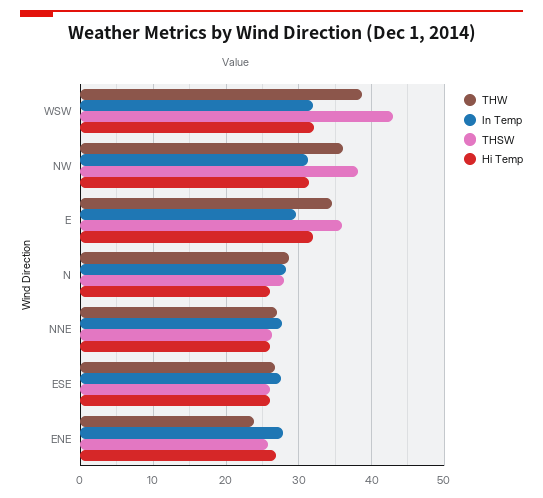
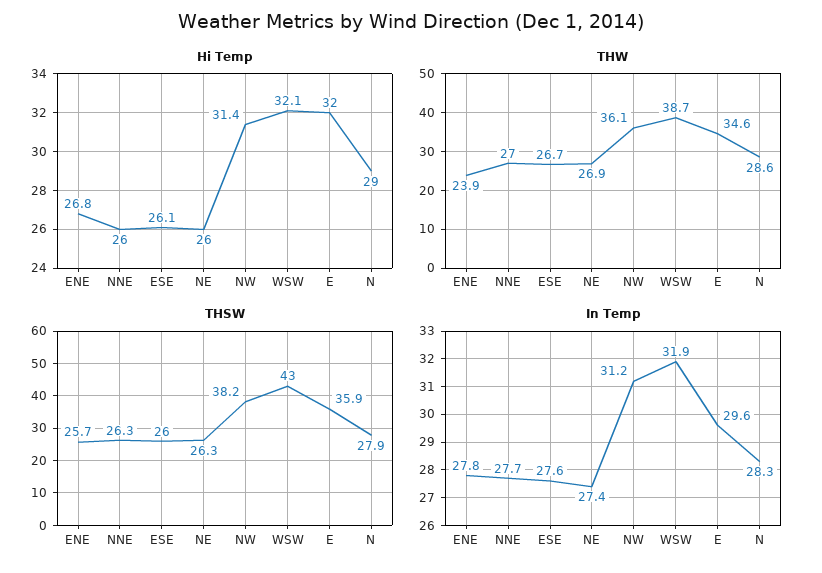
Hi Temp, N: 26 -> 29
Hi Temp, NE: none -> 26
THW, NE: none -> 26.9
THSW, NE: none -> 26.3
In Temp, NE: none -> 27.4

